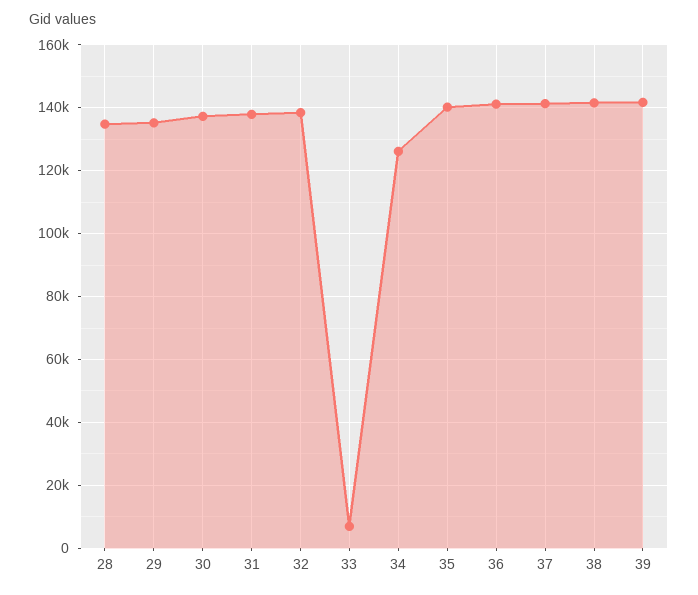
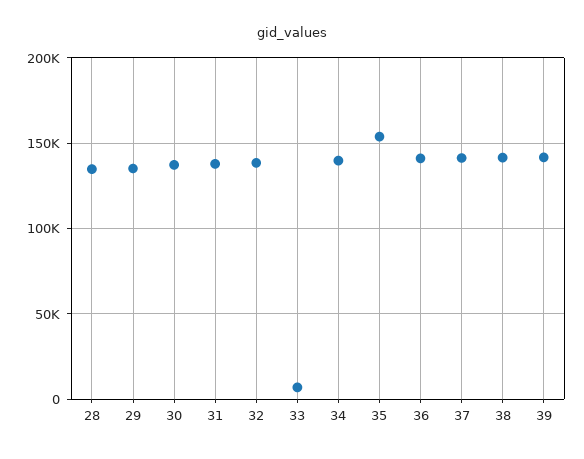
34: 126000 -> 140000
35: 140000 -> 155000

